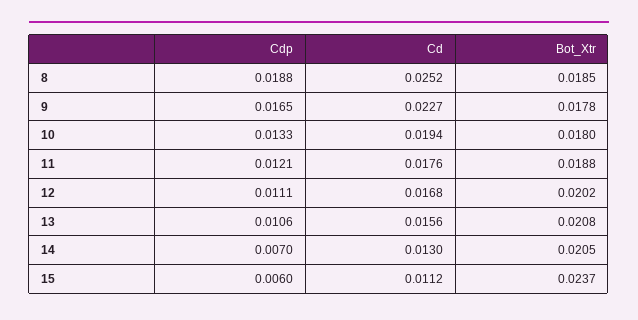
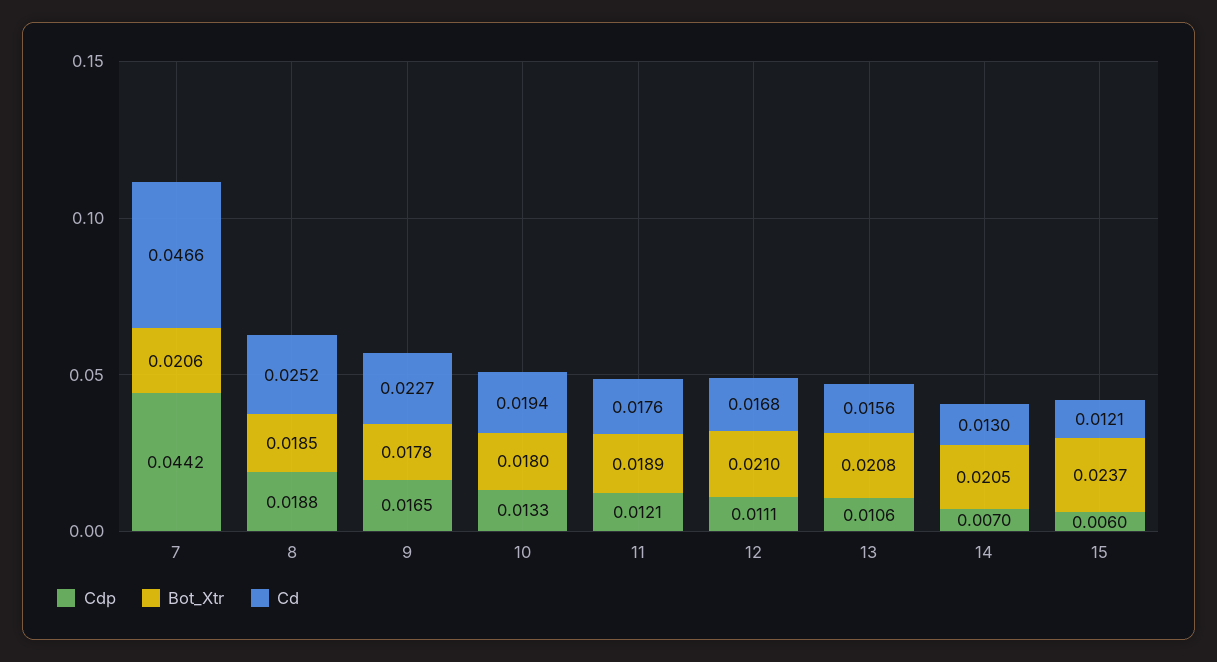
Bot_Xtr, 11: 0.0188 -> 0.0189
Bot_Xtr, 12: 0.0202 -> 0.021
Cd, 15: 0.0112 -> 0.0121
Cdp, 7: none -> 0.0442
Bot_Xtr, 7: none -> 0.0206
Cd, 7: none -> 0.0466

